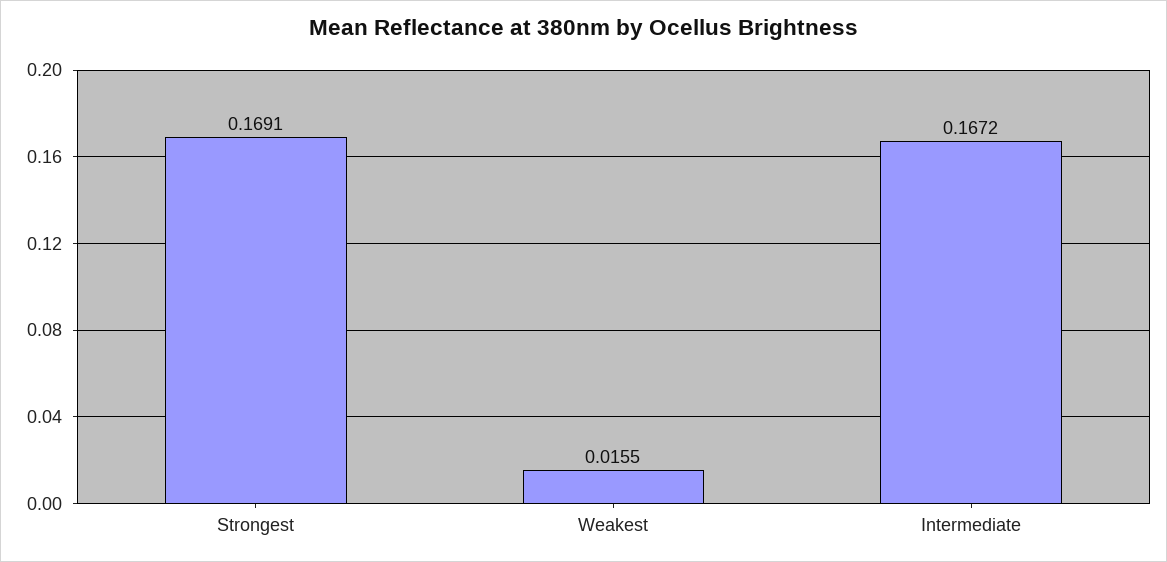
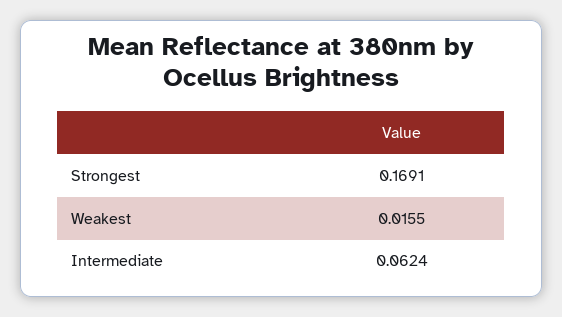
Intermediate: 0.1672 -> 0.0624

